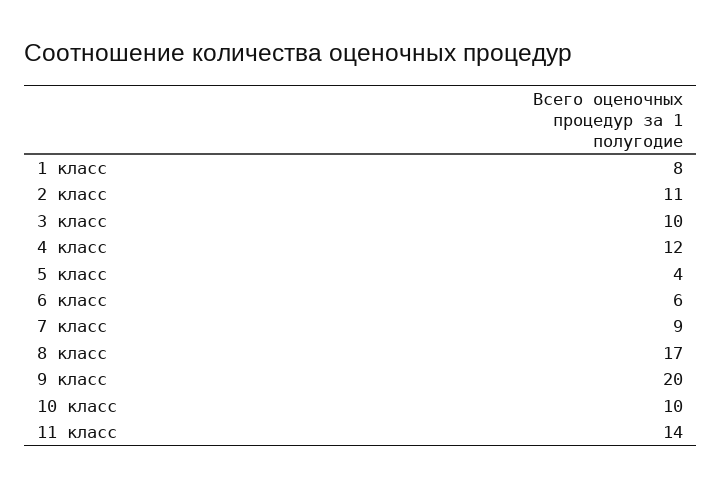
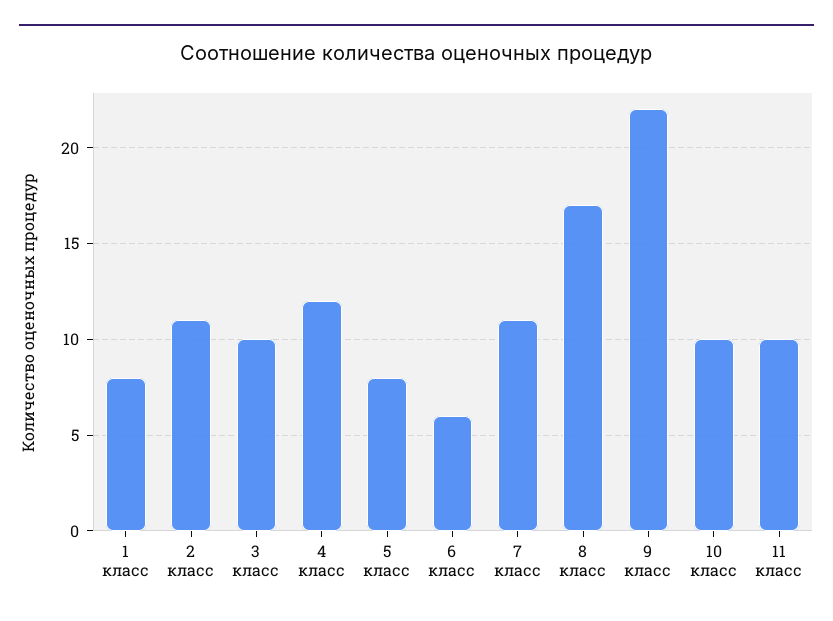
5 класс: 4 -> 8
7 класс: 9 -> 11
9 класс: 20 -> 22
11 класс: 14 -> 10

